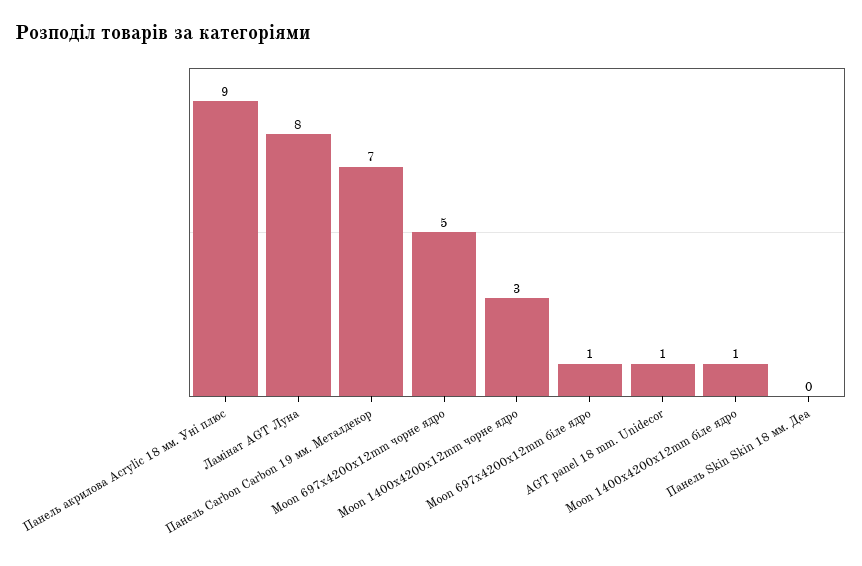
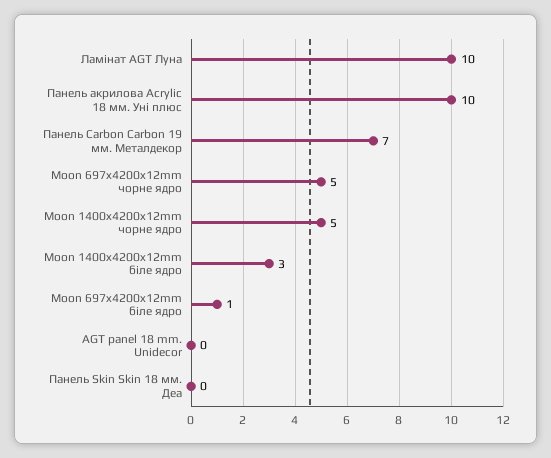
Панель акрилова Acrylic 18 мм. Уні плюс: 9 -> 10
Ламінат AGT Луна: 8 -> 10
Moon 1400x4200x12mm чорне ядро: 3 -> 5
AGT panel 18 mm. Unidecor: 1 -> 0
Moon 1400x4200x12mm біле ядро: 1 -> 3

